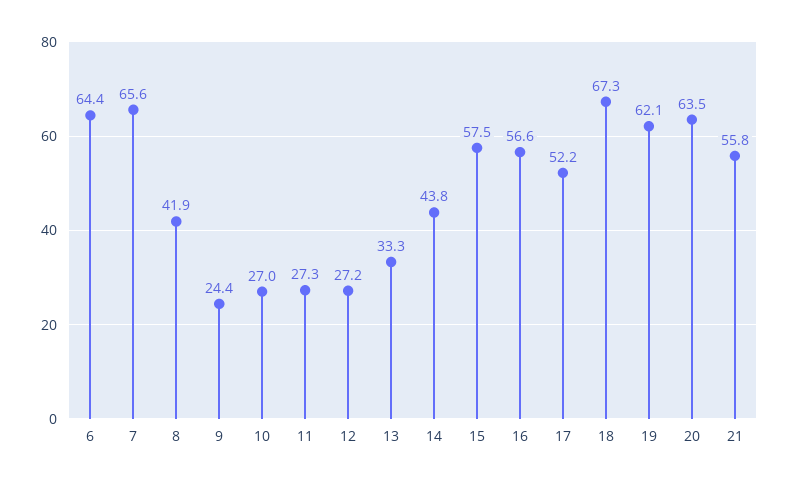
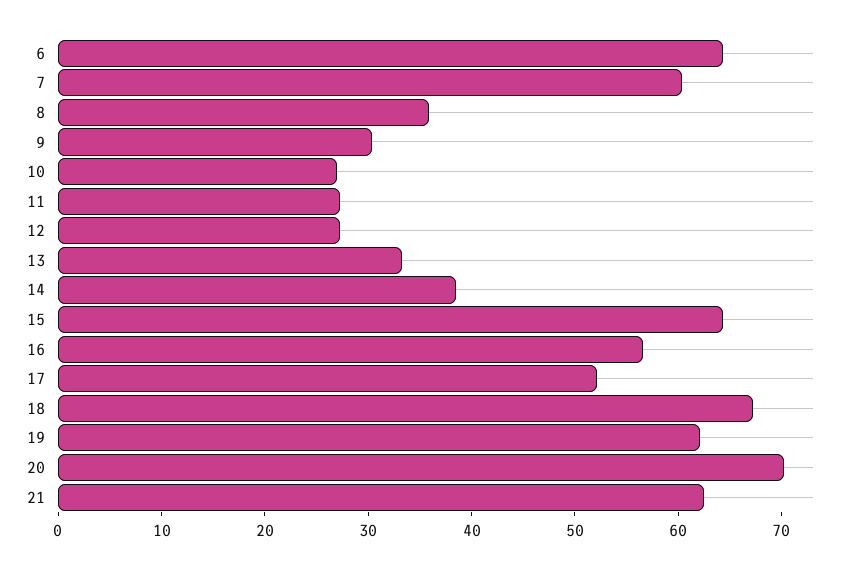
7: 65.6 -> 60
8: 41.9 -> 36
9: 24.4 -> 30
14: 43.8 -> 38
15: 57.5 -> 64
20: 63.5 -> 70
21: 55.8 -> 62

